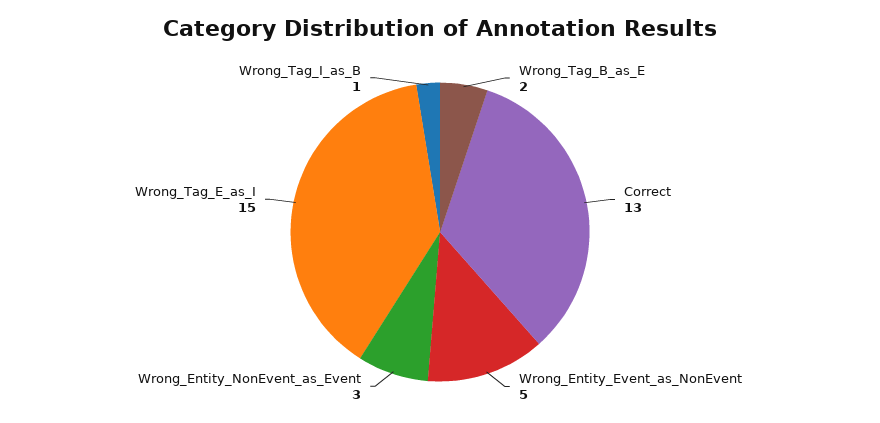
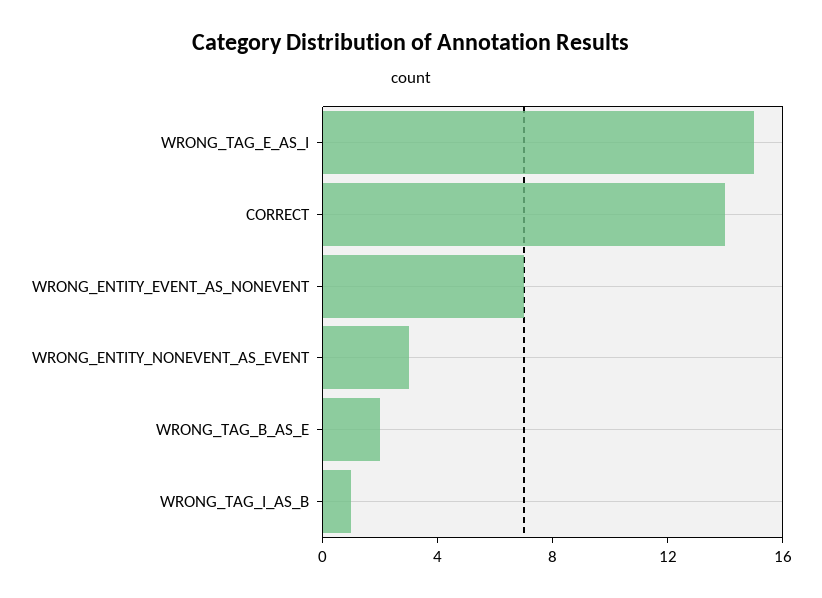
Correct: 13 -> 14
Wrong_Entity_Event_as_NonEvent: 5 -> 7

